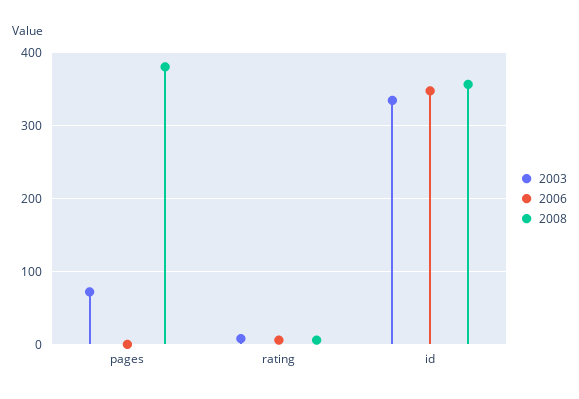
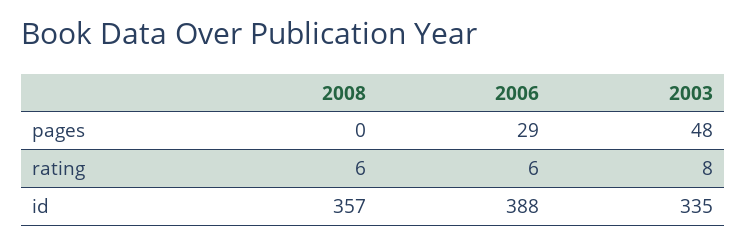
2003, pages: 70 -> 48
2006, pages: 0 -> 29
2008, pages: 380 -> 0
2006, id: 350 -> 388

